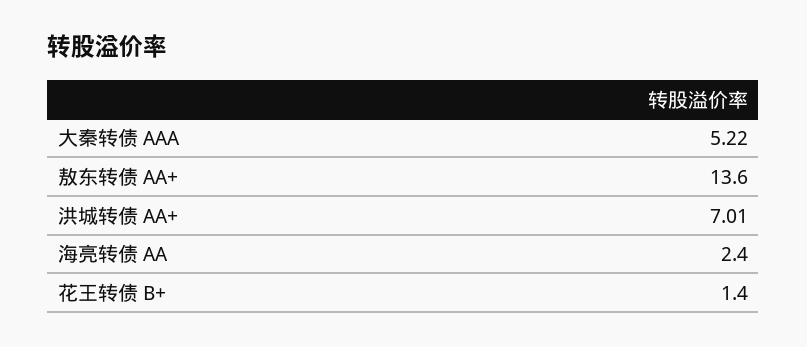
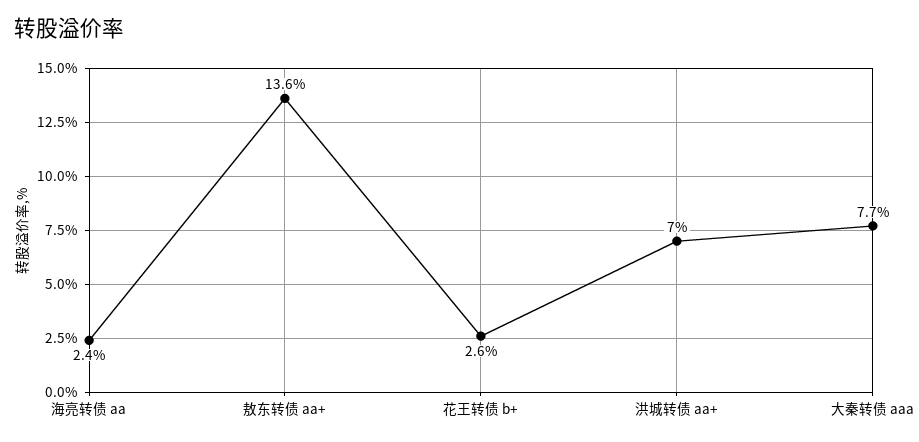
大秦转债 AAA: 5.22 -> 7.7
花王转债 B+: 1.4 -> 2.6

